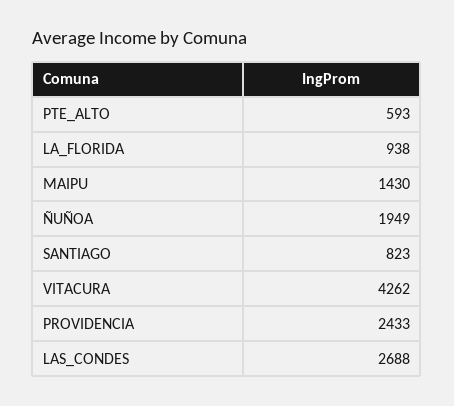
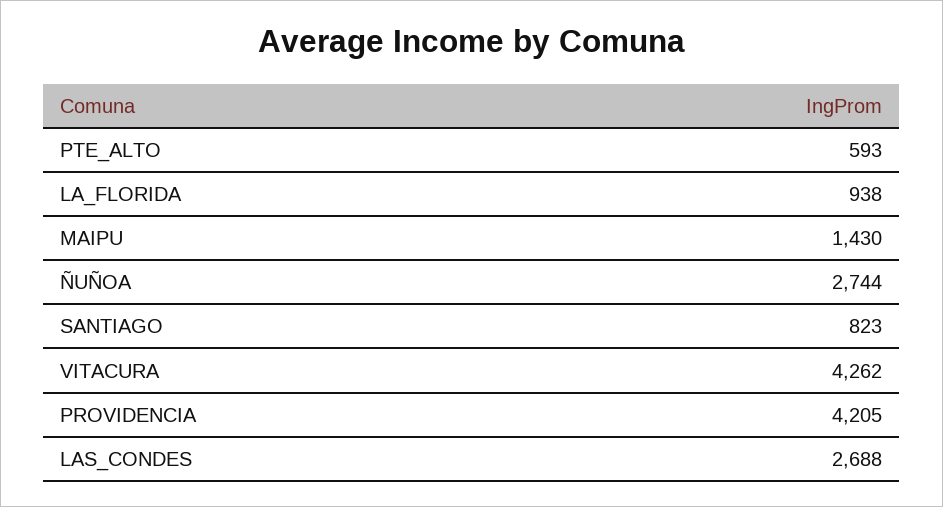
ÑUÑOA: 1949 -> 2744
PROVIDENCIA: 2433 -> 4205

